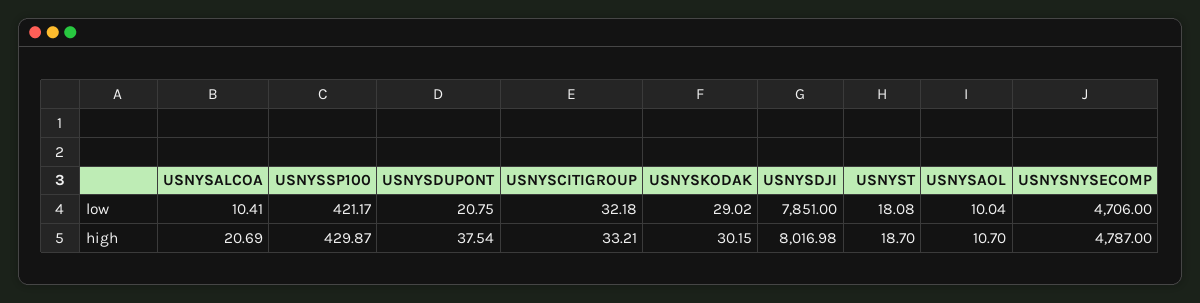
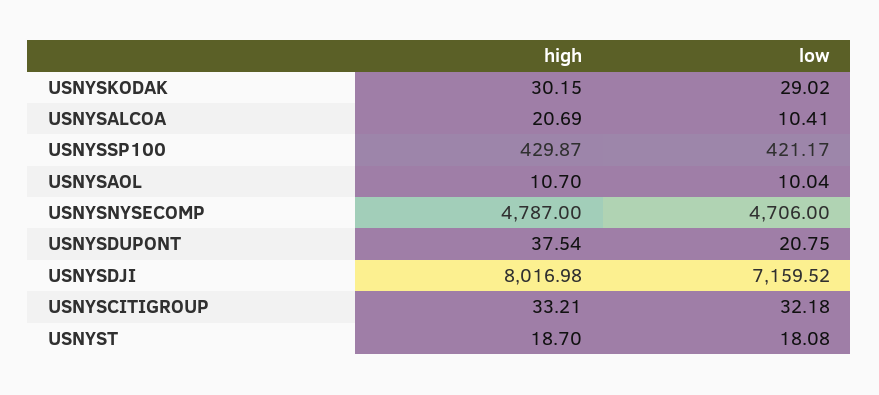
USNYSDJI, low: 7851 -> 7159.52

